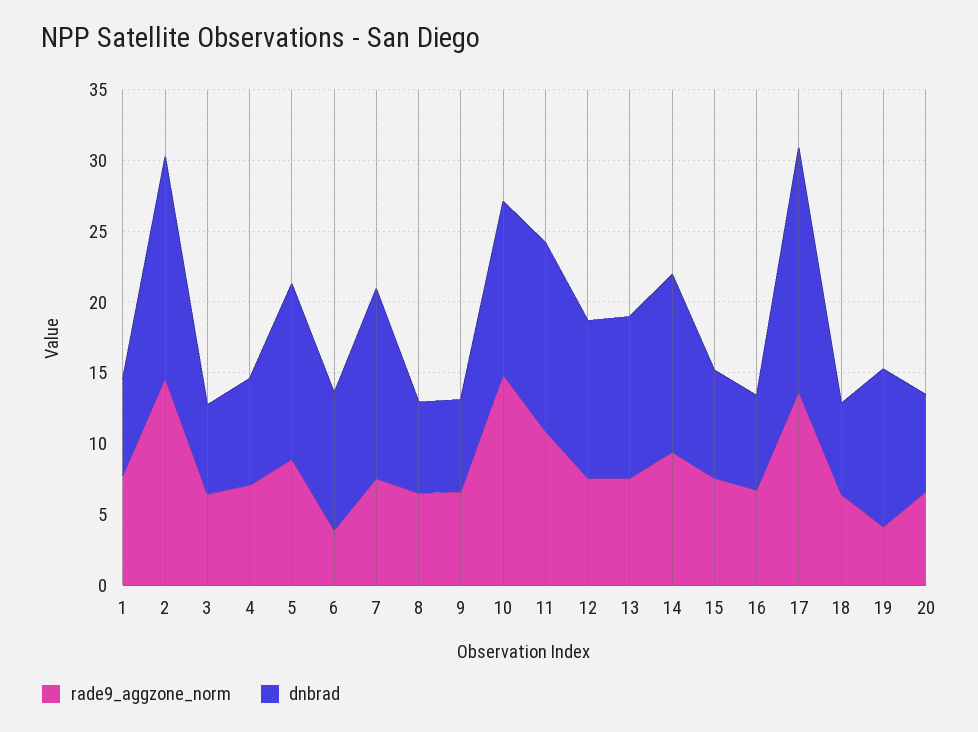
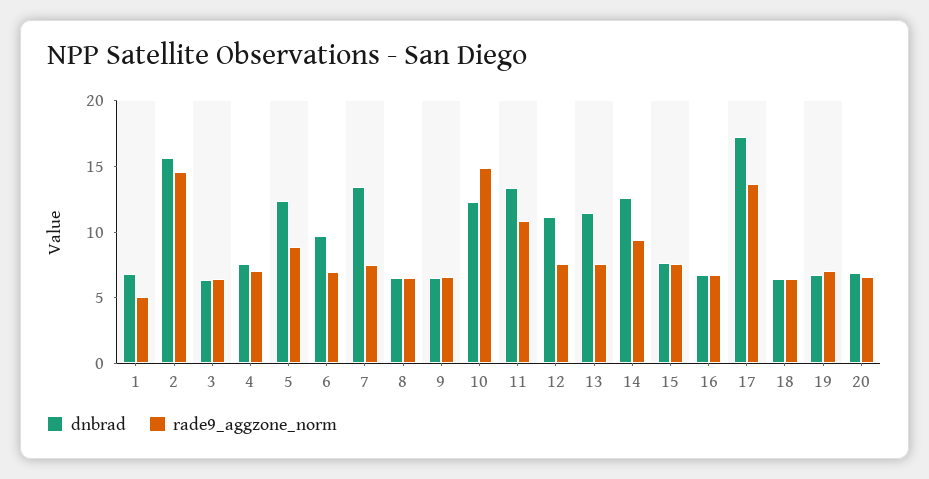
rade9_aggzone_norm, 1: 8 -> 5
rade9_aggzone_norm, 6: 4 -> 7
rade9_aggzone_norm, 19: 4 -> 7
dnbrad, 19: 11 -> 7

